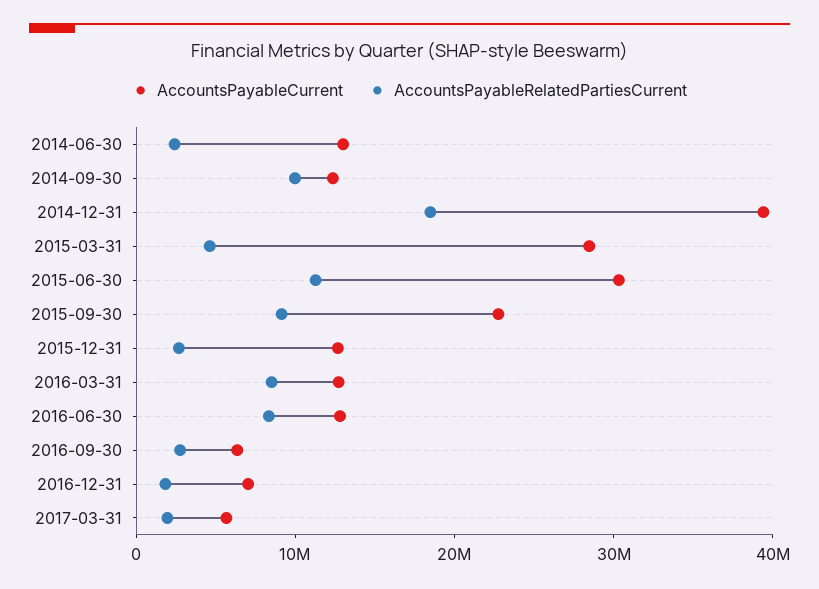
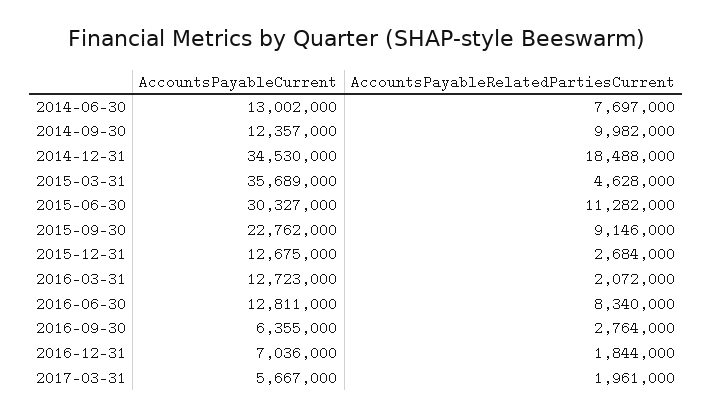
AccountsPayableRelatedPartiesCurrent, 2014-06-30: 2000000 -> 7697000
AccountsPayableCurrent, 2014-12-31: 40000000 -> 34530000
AccountsPayableCurrent, 2015-03-31: 28000000 -> 35689000
AccountsPayableRelatedPartiesCurrent, 2016-03-31: 8000000 -> 2072000

